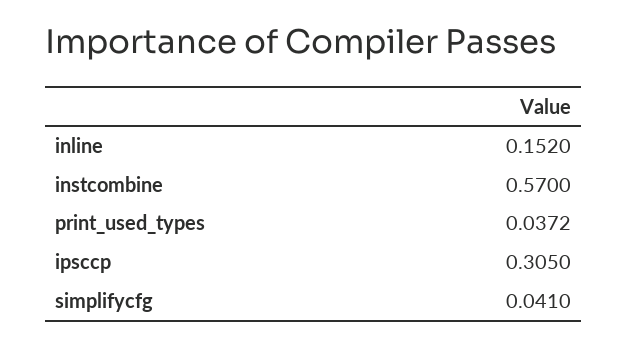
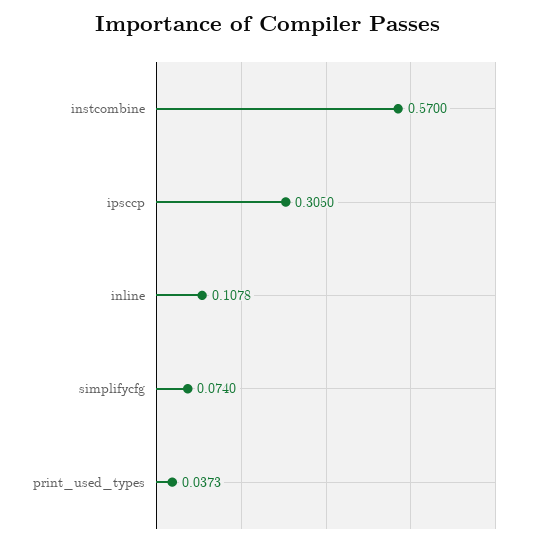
inline: 0.152 -> 0.1078
print_used_types: 0.0372 -> 0.0373
simplifycfg: 0.041 -> 0.074

